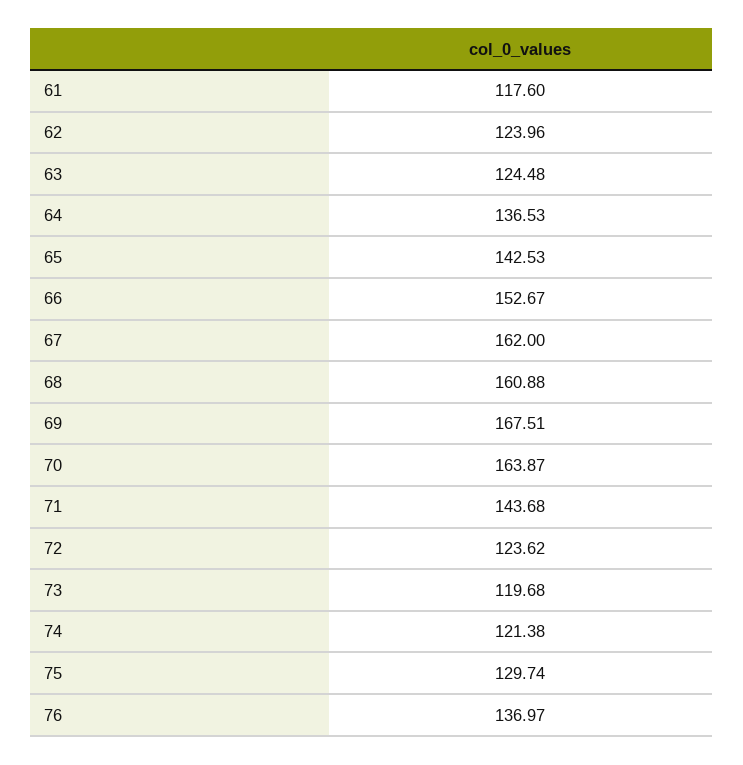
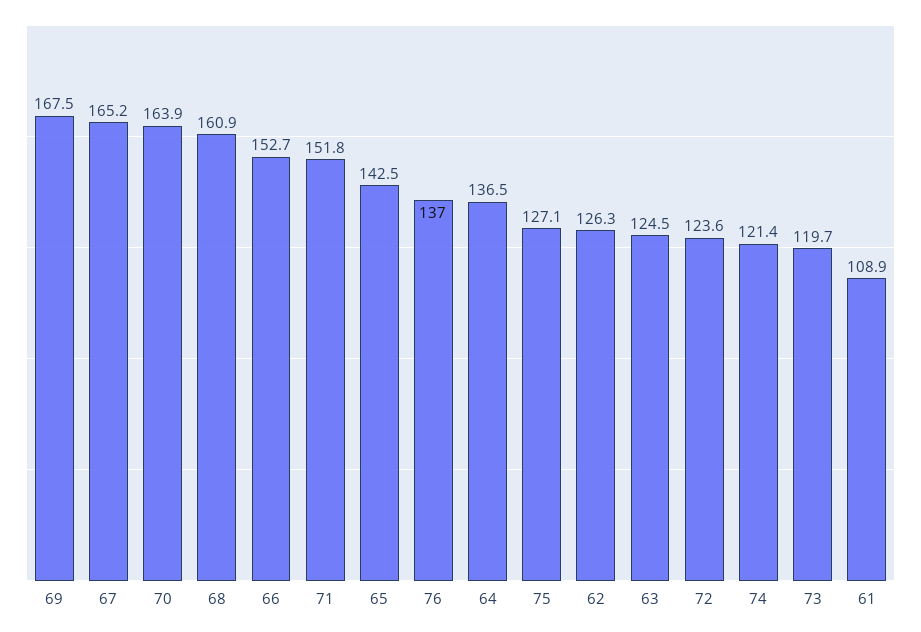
61: 117.6 -> 108.9
62: 123.96 -> 126.3
67: 162 -> 165.2
71: 143.68 -> 151.8
75: 129.74 -> 127.1

